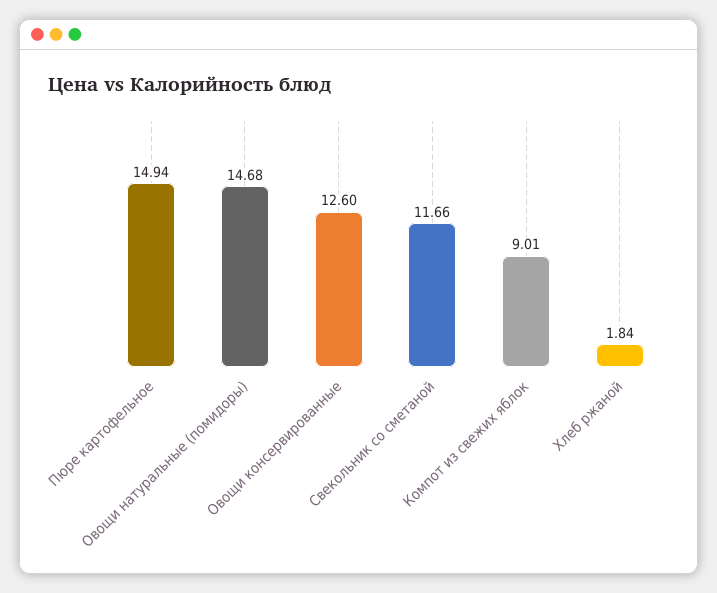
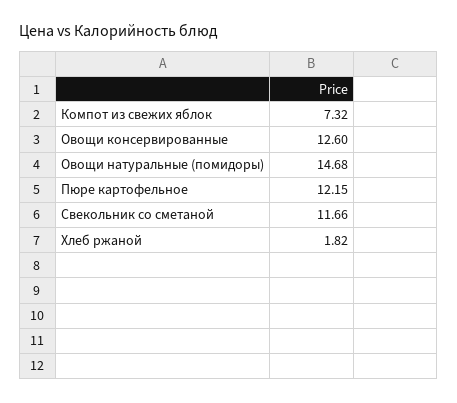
Пюре картофельное: 14.94 -> 12.15
Компот из свежих яблок: 9.01 -> 7.32
Хлеб ржаной: 1.84 -> 1.82

